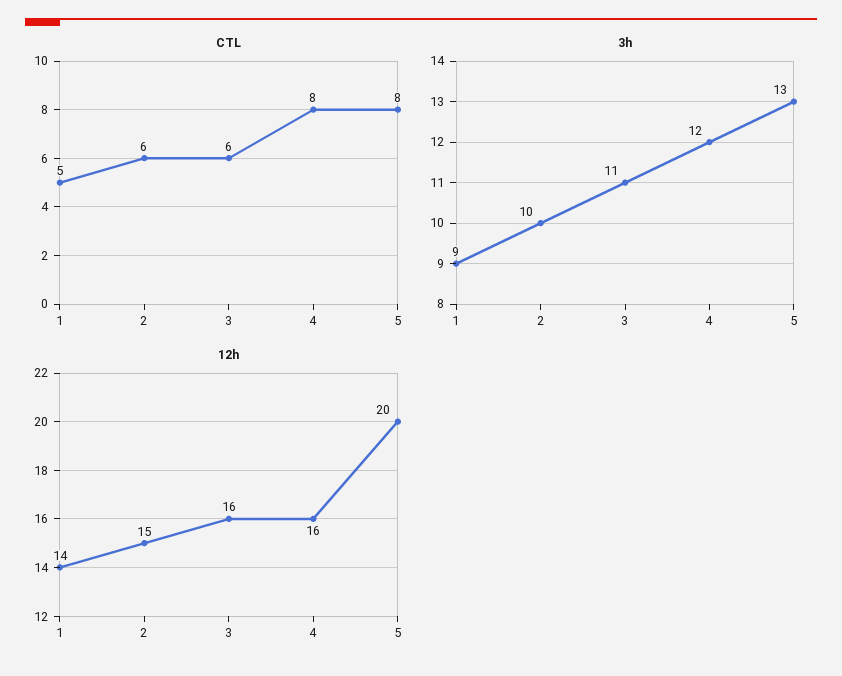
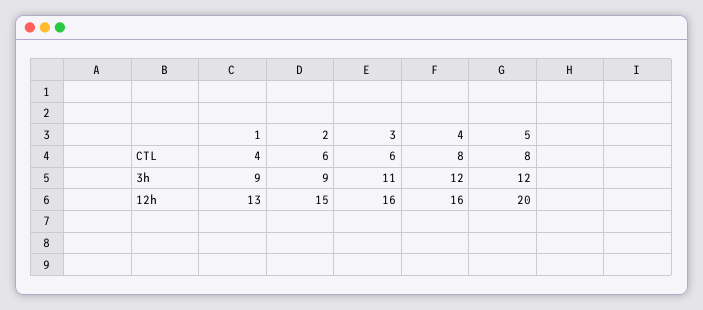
CTL, 1: 5 -> 4
3h, 2: 10 -> 9
3h, 5: 13 -> 12
12h, 1: 14 -> 13

